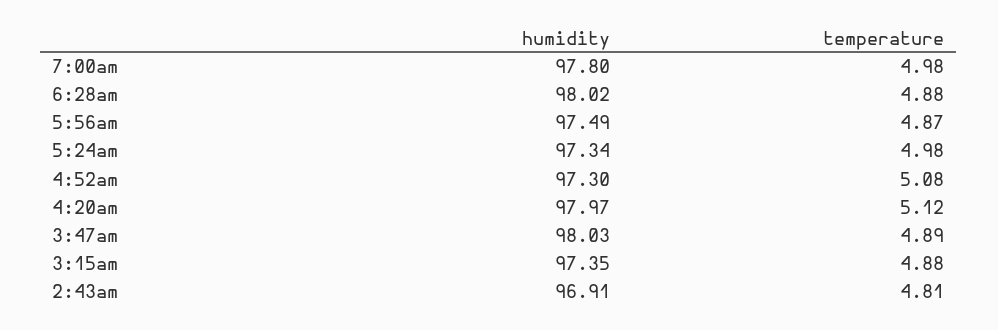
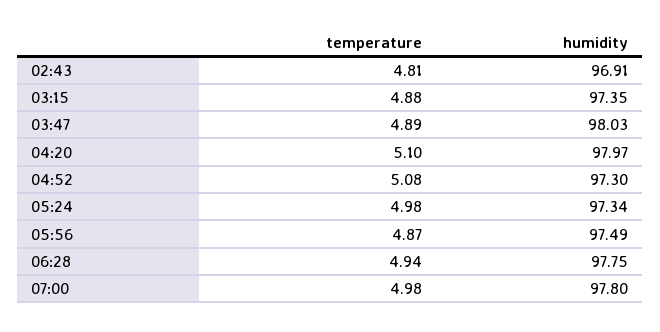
humidity, 6:28am: 98.02 -> 97.75
temperature, 6:28am: 4.88 -> 4.94
temperature, 4:20am: 5.12 -> 5.1

